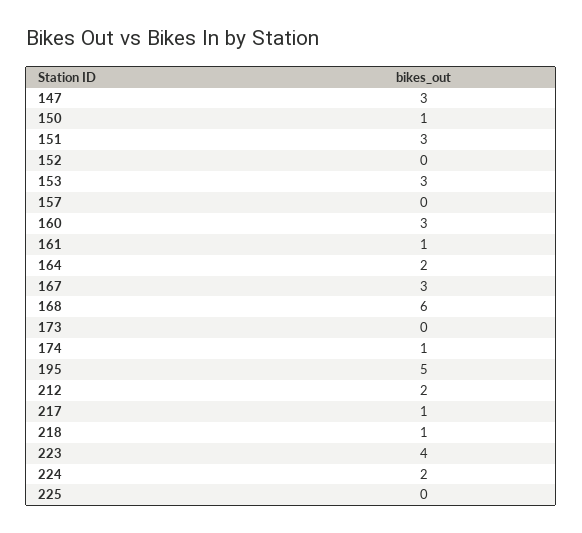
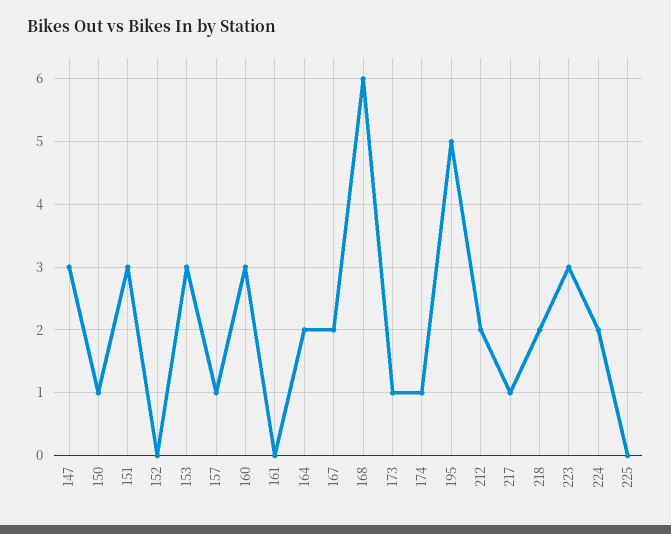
157: 0 -> 1
161: 1 -> 0
167: 3 -> 2
173: 0 -> 1
218: 1 -> 2
223: 4 -> 3

